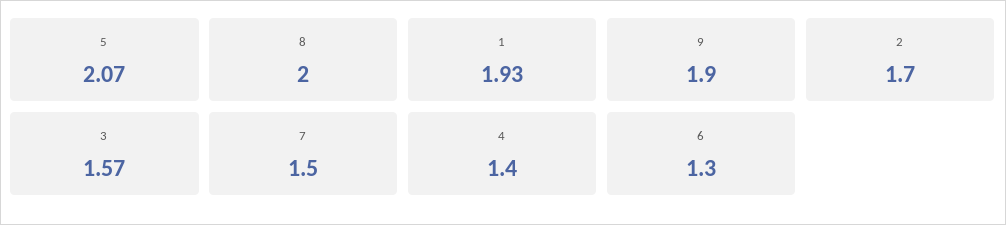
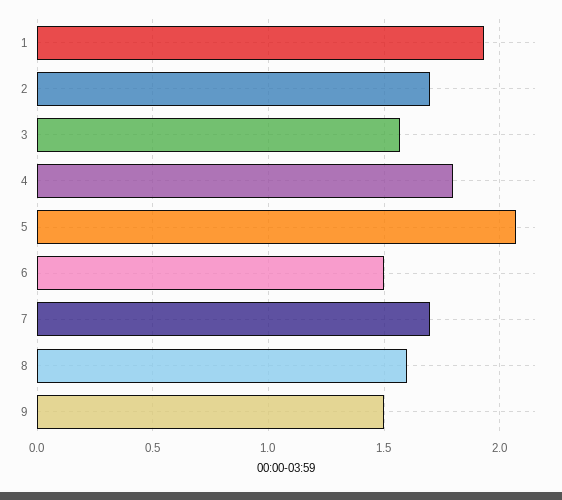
8: 2 -> 1.6
9: 1.9 -> 1.5
7: 1.5 -> 1.7
4: 1.4 -> 1.8
6: 1.3 -> 1.5

